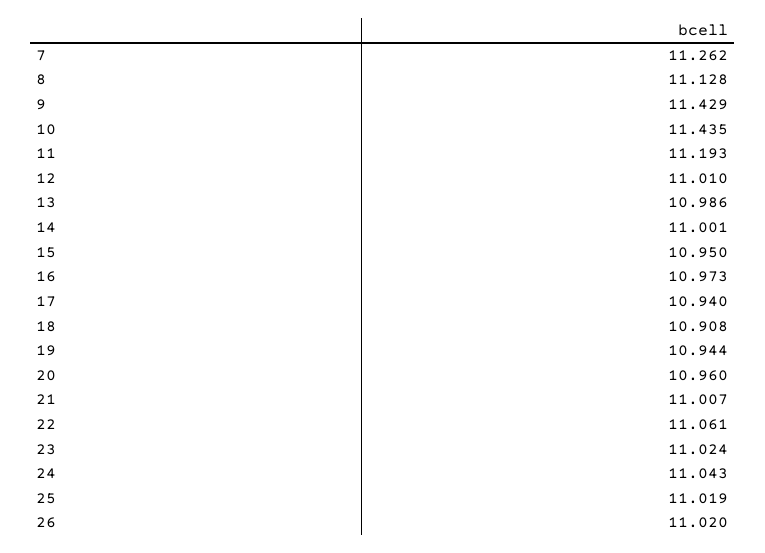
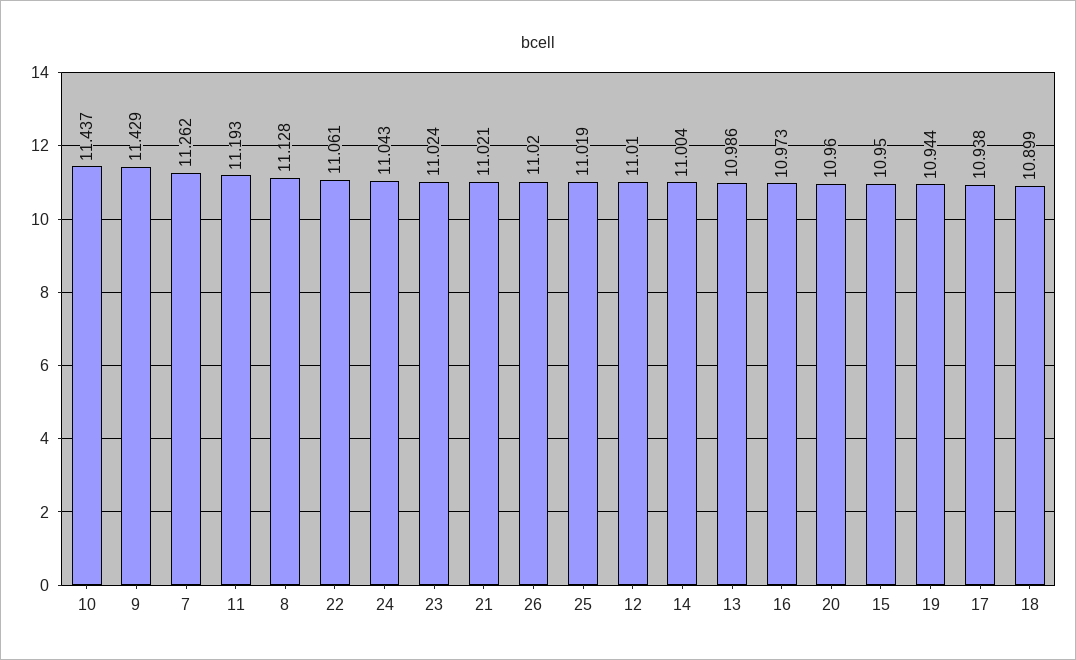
10: 11.435 -> 11.437
14: 11.001 -> 11.004
17: 10.94 -> 10.938
18: 10.908 -> 10.899
21: 11.007 -> 11.021

